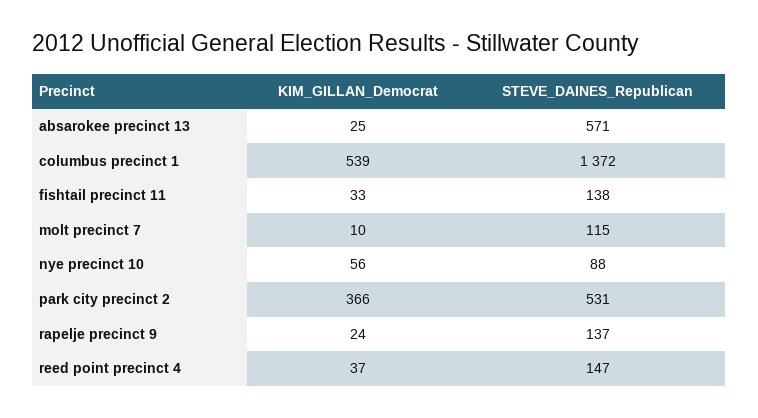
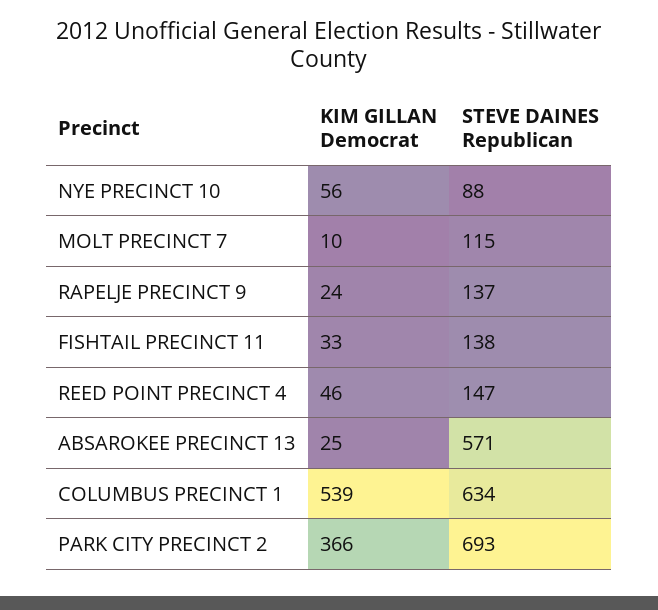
STEVE_DAINES_Republican, columbus precinct 1: 1372 -> 634
STEVE_DAINES_Republican, park city precinct 2: 531 -> 693
KIM_GILLAN_Democrat, reed point precinct 4: 37 -> 46

